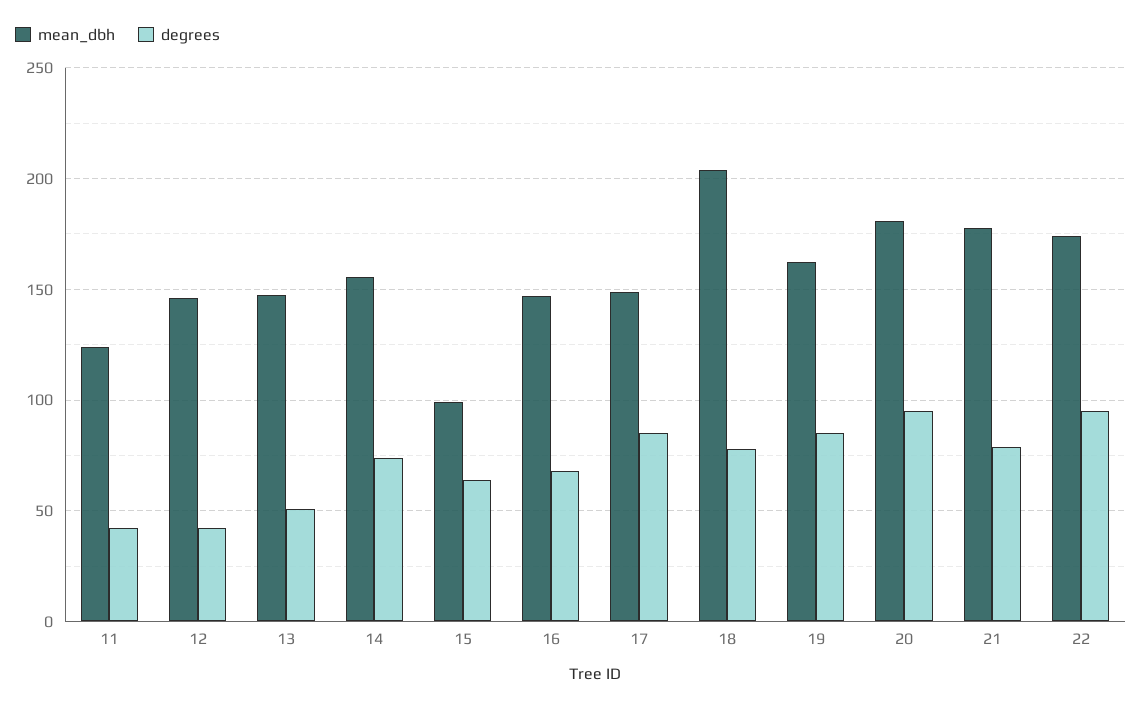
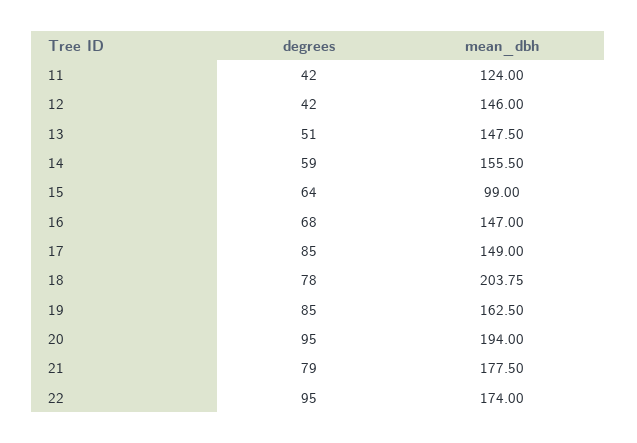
degrees, 14: 75 -> 59
mean_dbh, 20: 180 -> 194

